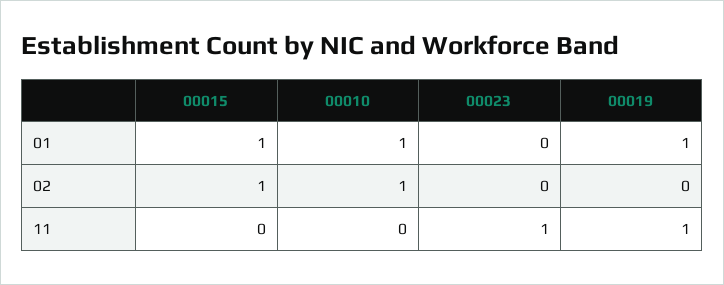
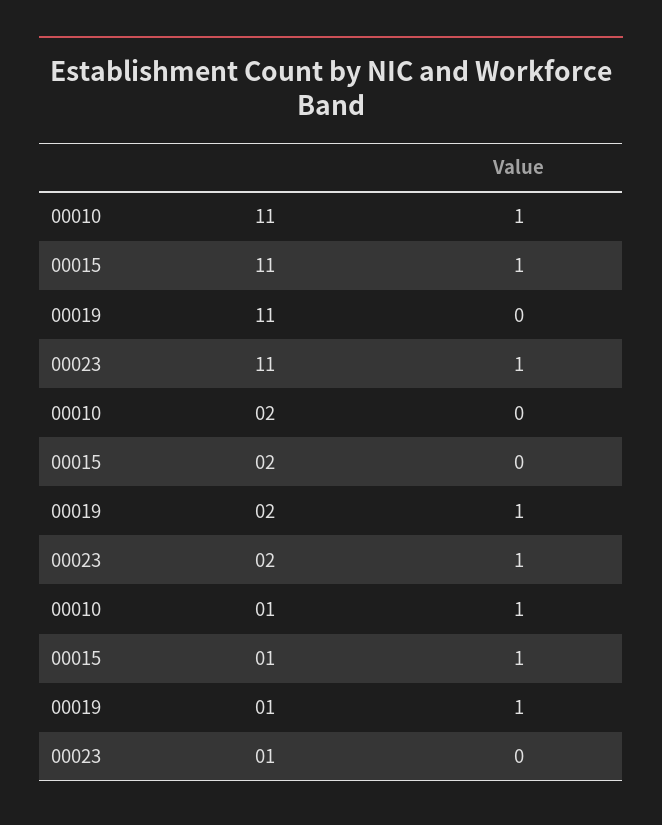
00015, 02: 1 -> 0
00010, 02: 1 -> 0
00023, 02: 0 -> 1
00019, 02: 0 -> 1
00015, 11: 0 -> 1
00010, 11: 0 -> 1
00019, 11: 1 -> 0

